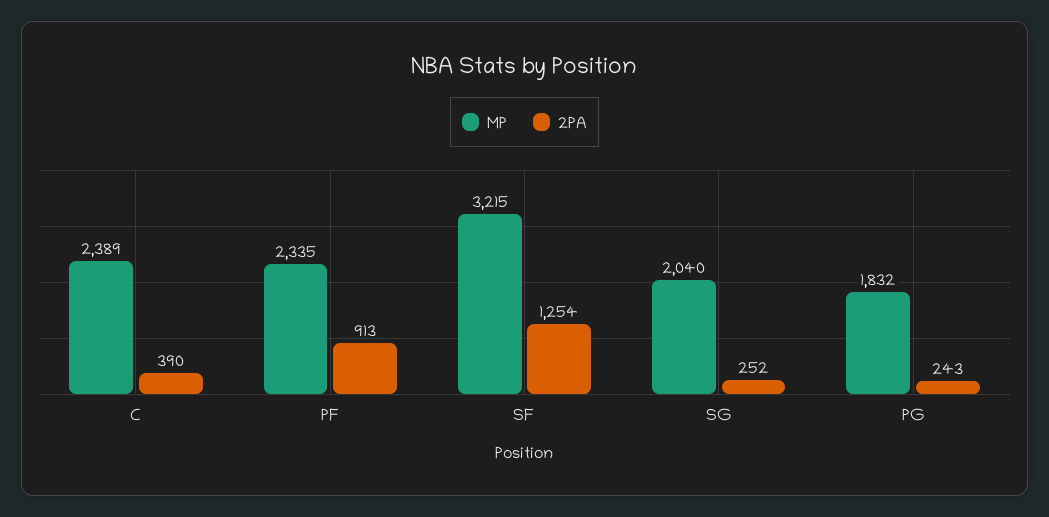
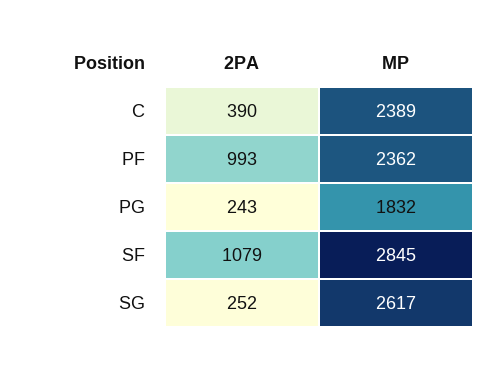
MP, PF: 2335 -> 2362
2PA, PF: 913 -> 993
MP, SF: 3215 -> 2845
2PA, SF: 1254 -> 1079
MP, SG: 2040 -> 2617

